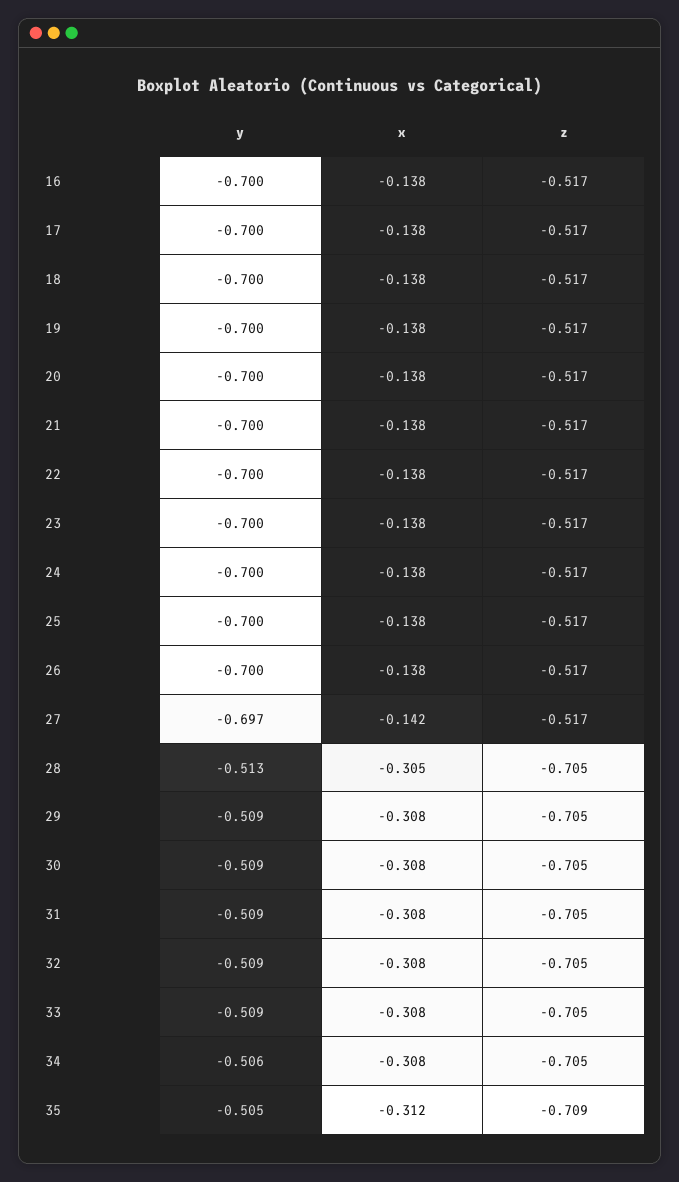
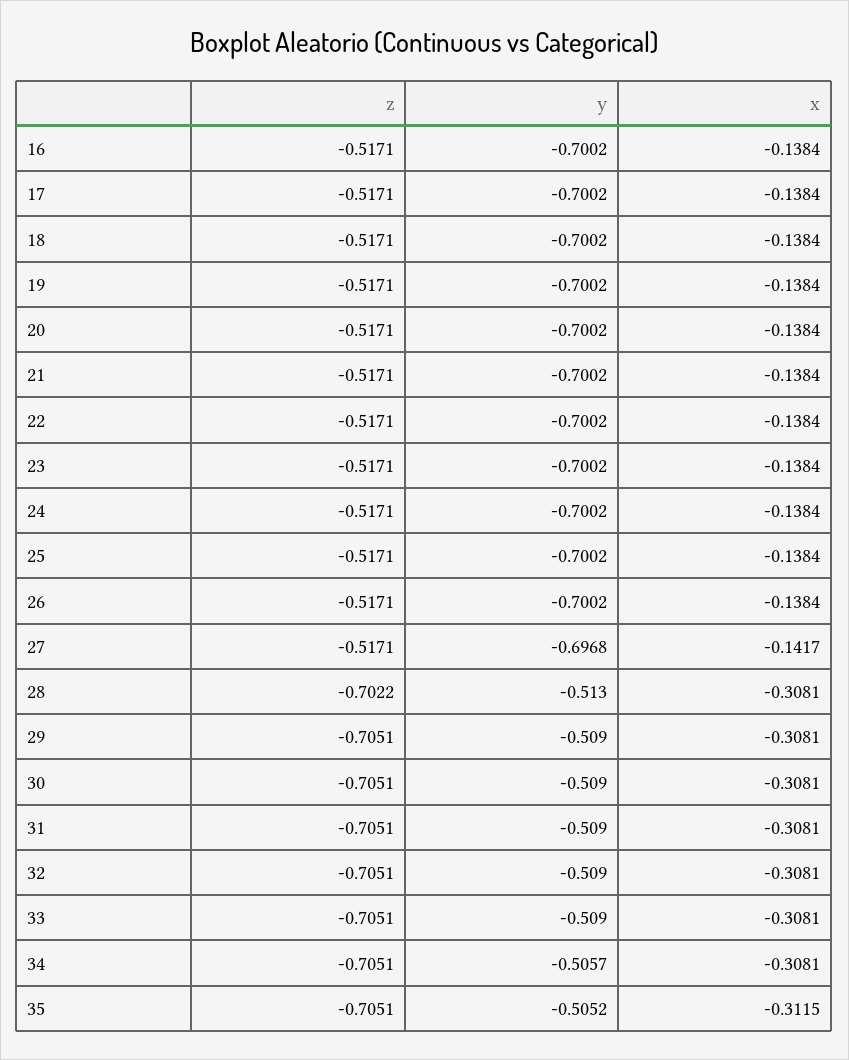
x, 28: -0.305 -> -0.3081
z, 28: -0.705 -> -0.7022
z, 35: -0.709 -> -0.7051

